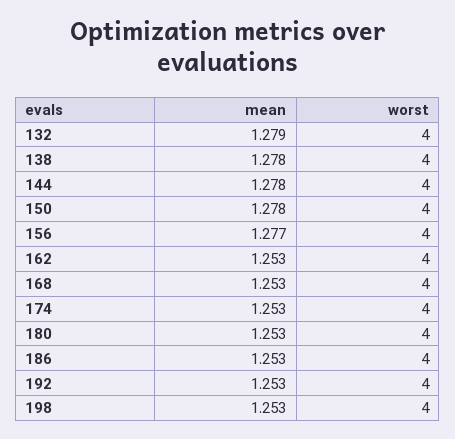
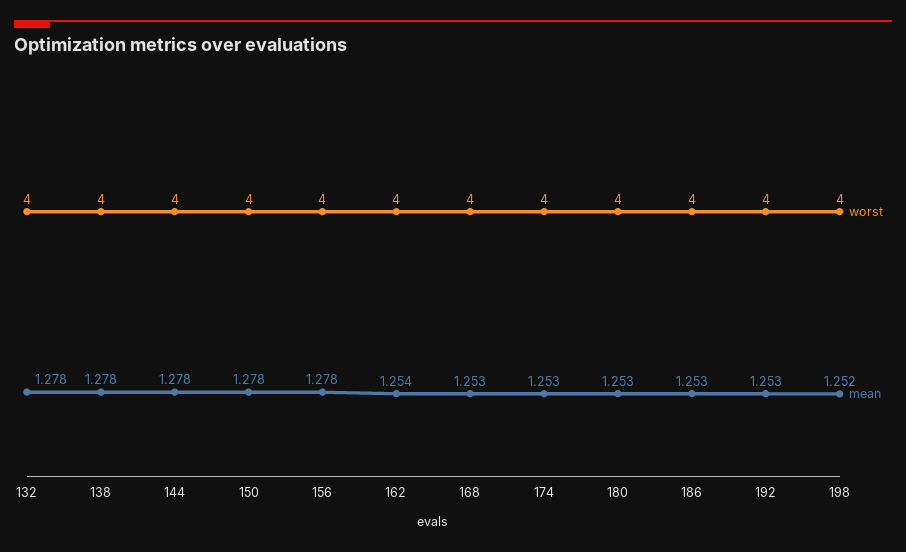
mean, 132: 1.279 -> 1.278
mean, 156: 1.277 -> 1.278
mean, 162: 1.253 -> 1.254
mean, 198: 1.253 -> 1.252

